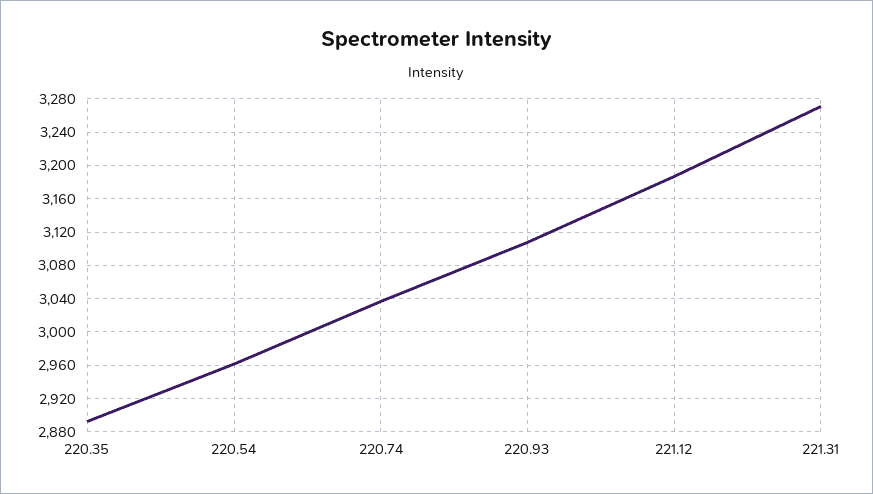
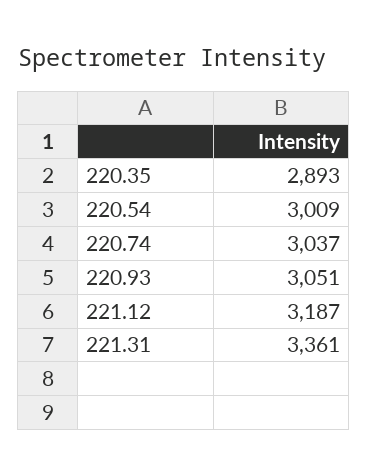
220.54: 2960 -> 3009
220.93: 3110 -> 3051
221.31: 3270 -> 3361

